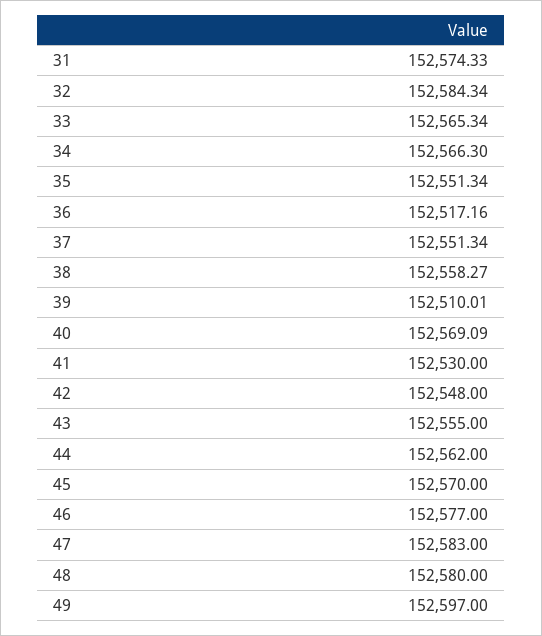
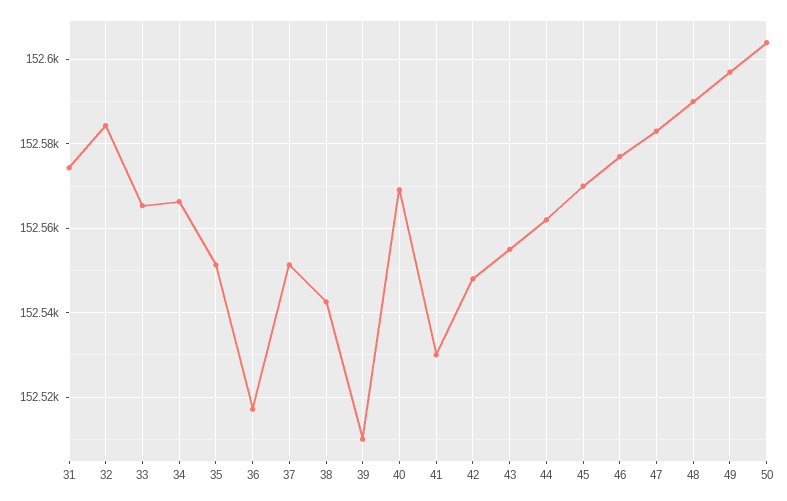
38: 152558.27 -> 152542
48: 152580 -> 152590
50: none -> 152604

